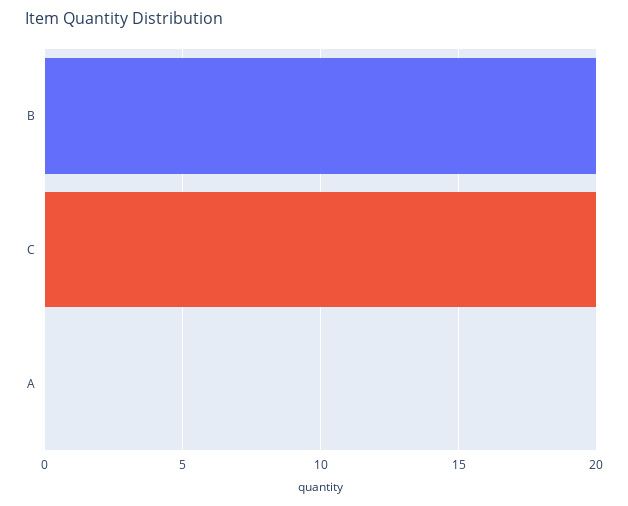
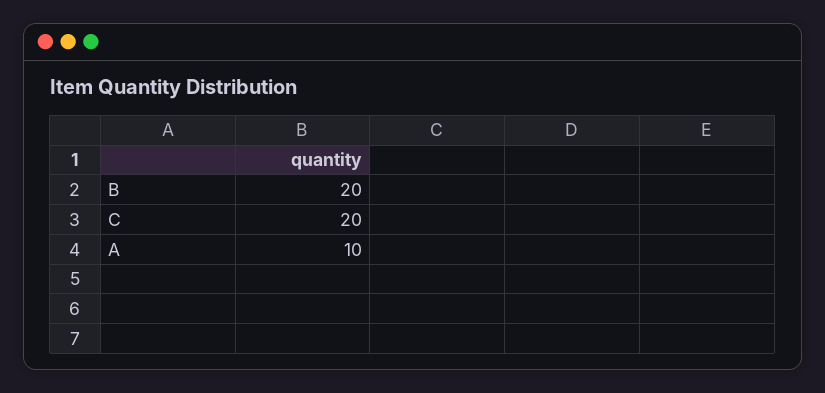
A: 0 -> 10

